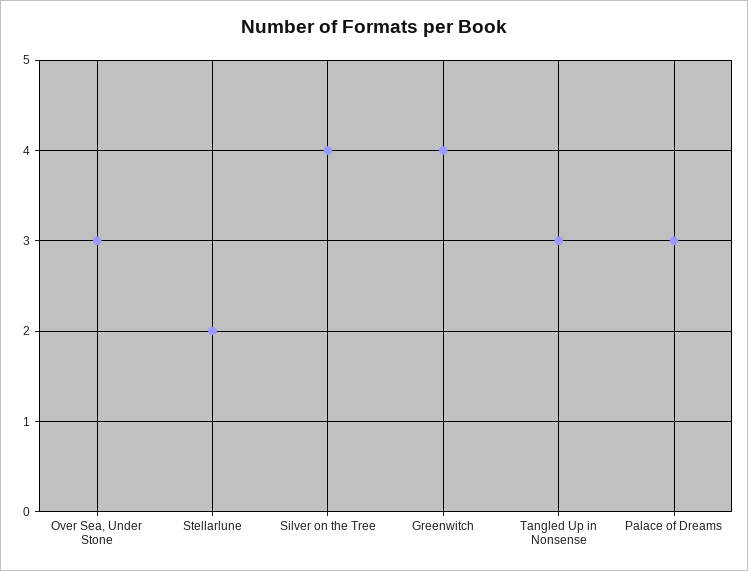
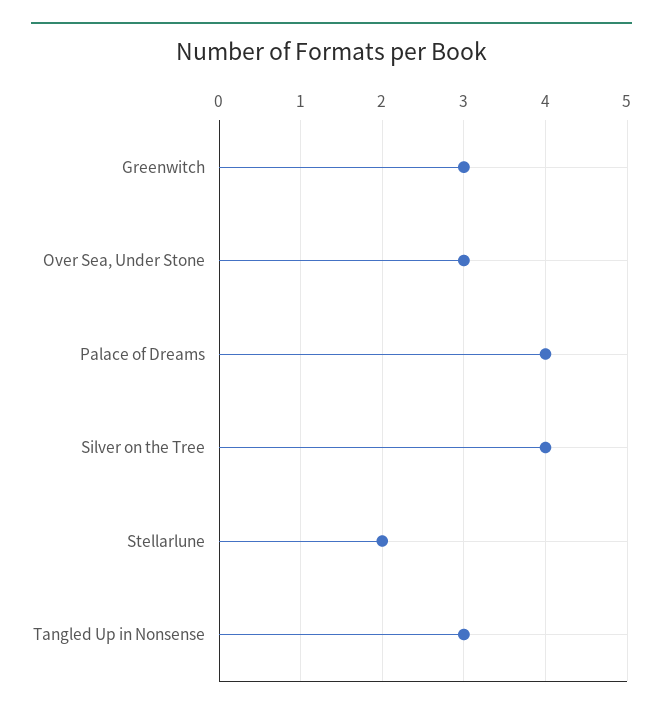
Greenwitch: 4 -> 3
Palace of Dreams: 3 -> 4

